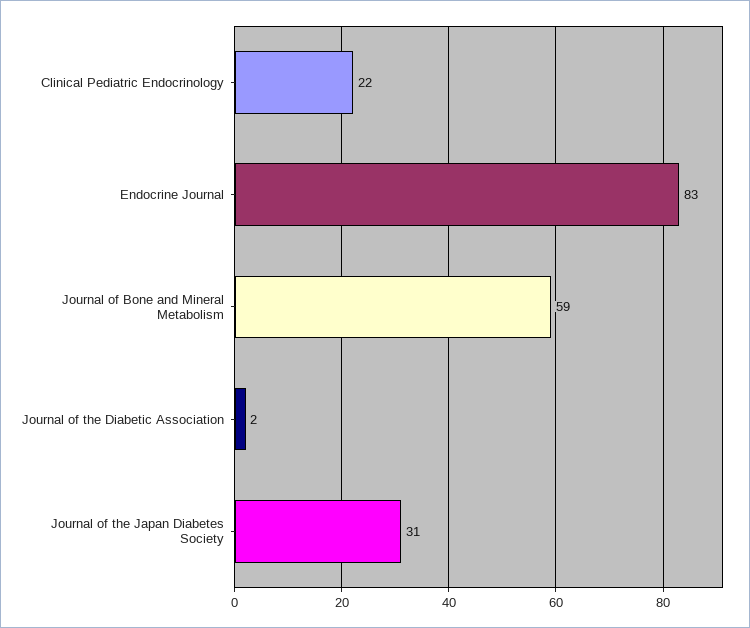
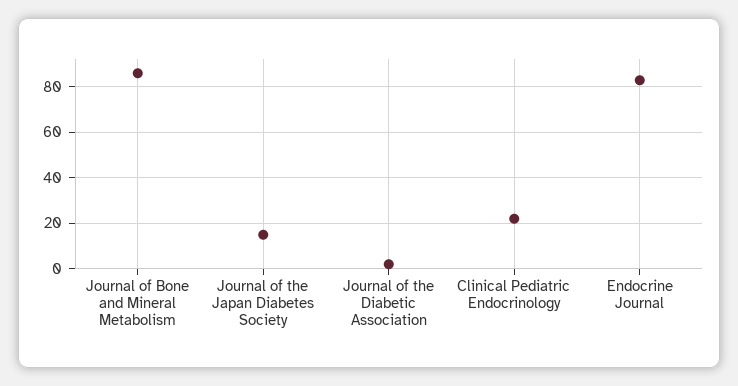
Journal of Bone and Mineral Metabolism: 59 -> 85
Journal of the Japan Diabetes Society: 31 -> 15

